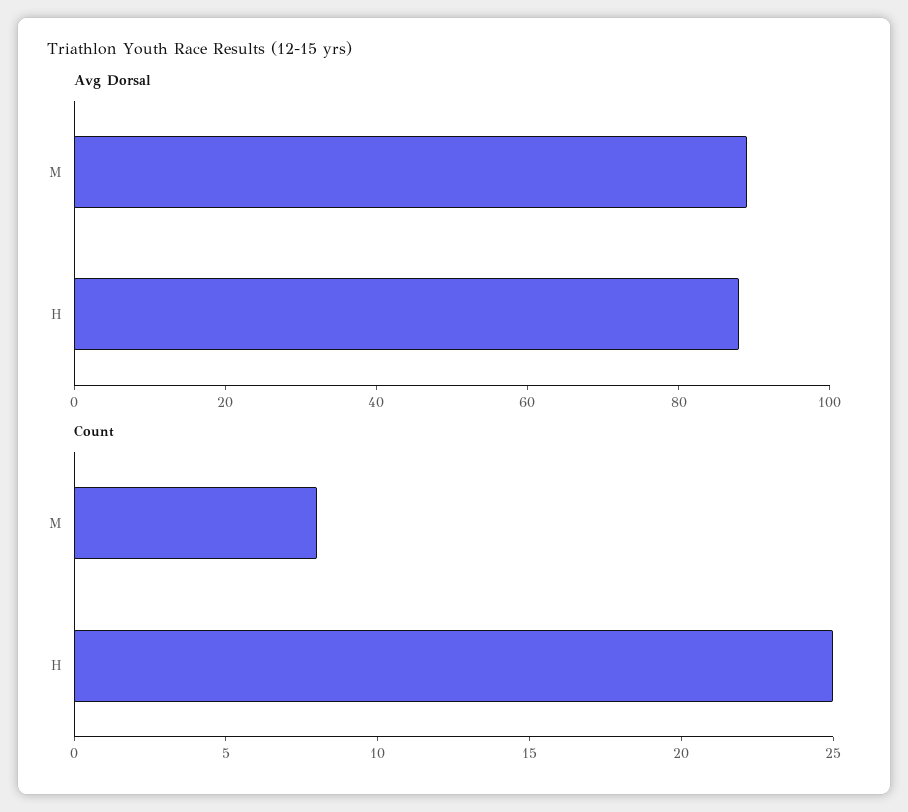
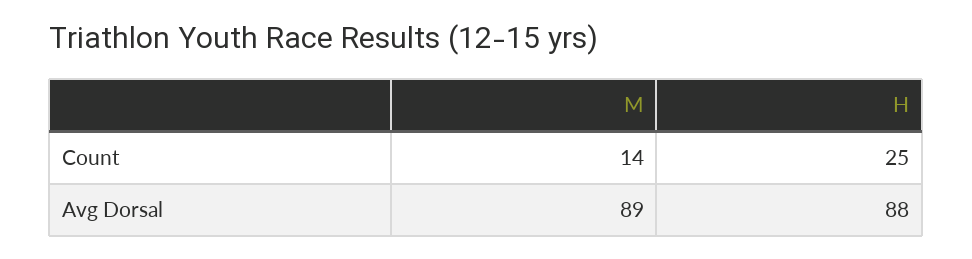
Count, M: 8 -> 14

